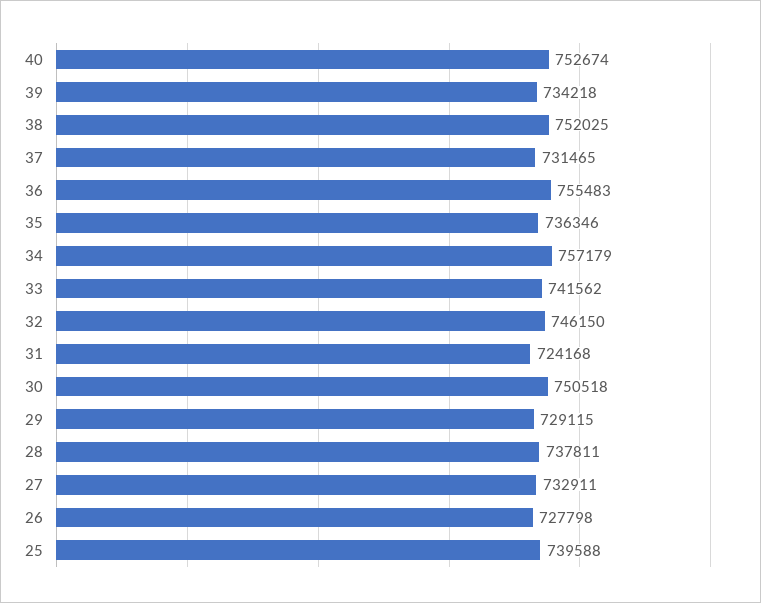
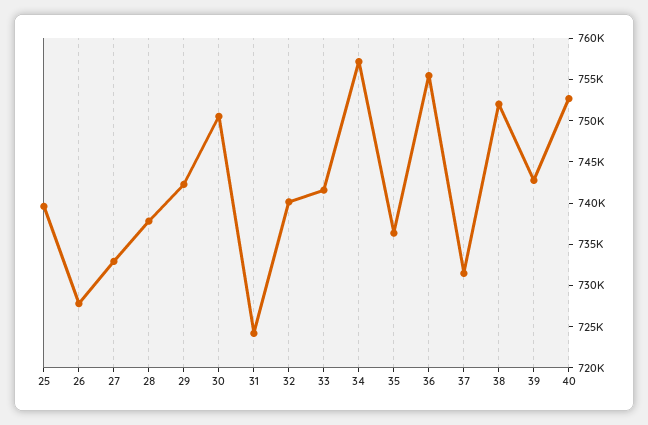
39: 734218 -> 743000
32: 746150 -> 740000
29: 729115 -> 742000

